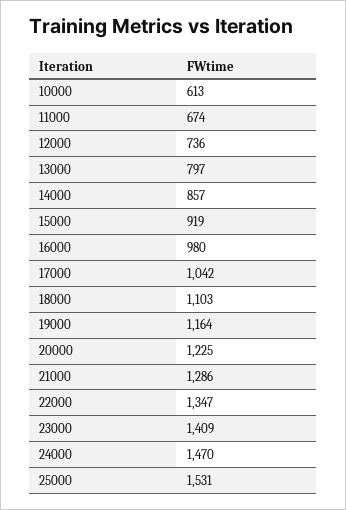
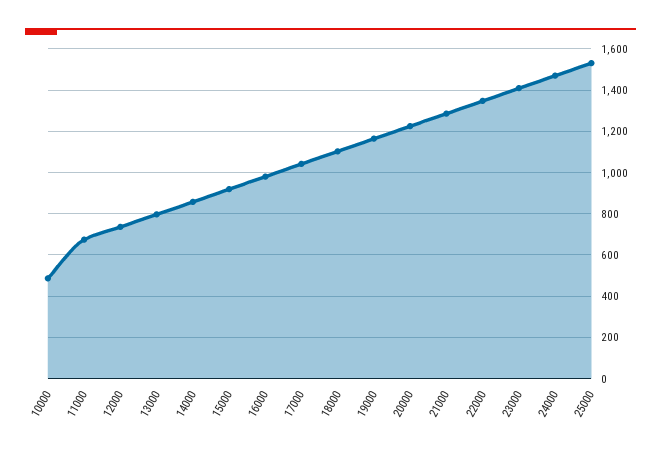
10000: 613 -> 500

